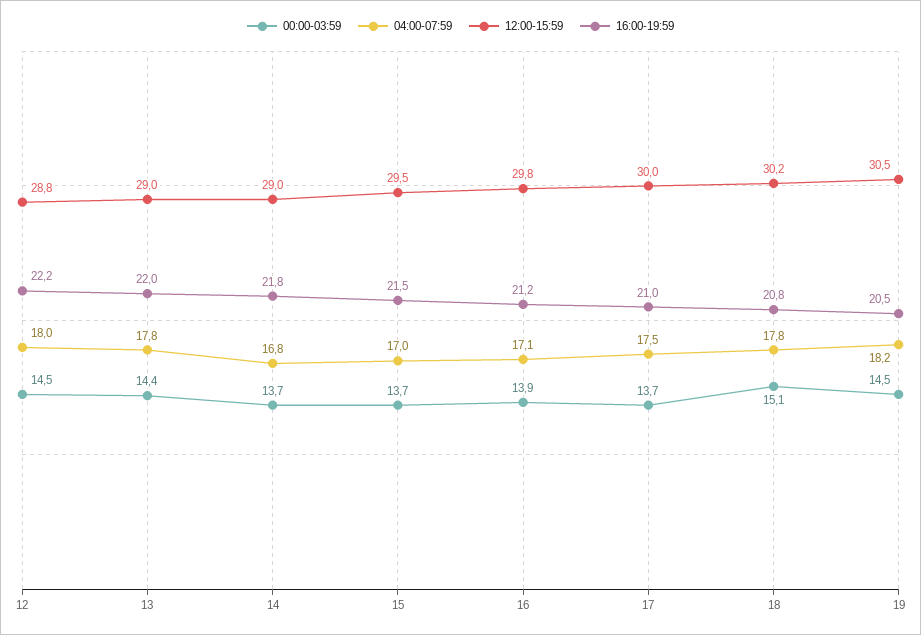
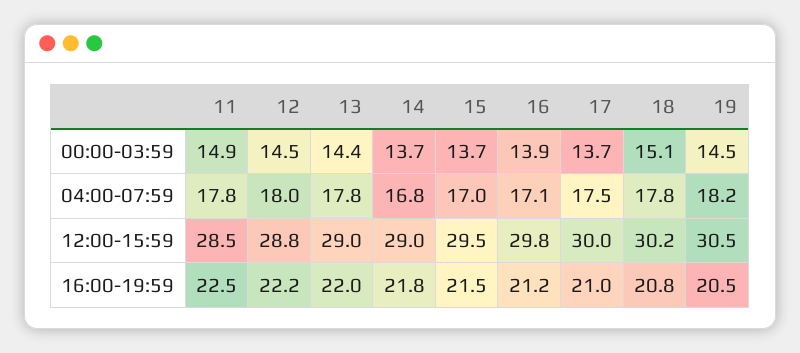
00:00-03:59, 11: none -> 14.9
04:00-07:59, 11: none -> 17.8
12:00-15:59, 11: none -> 28.5
16:00-19:59, 11: none -> 22.5

